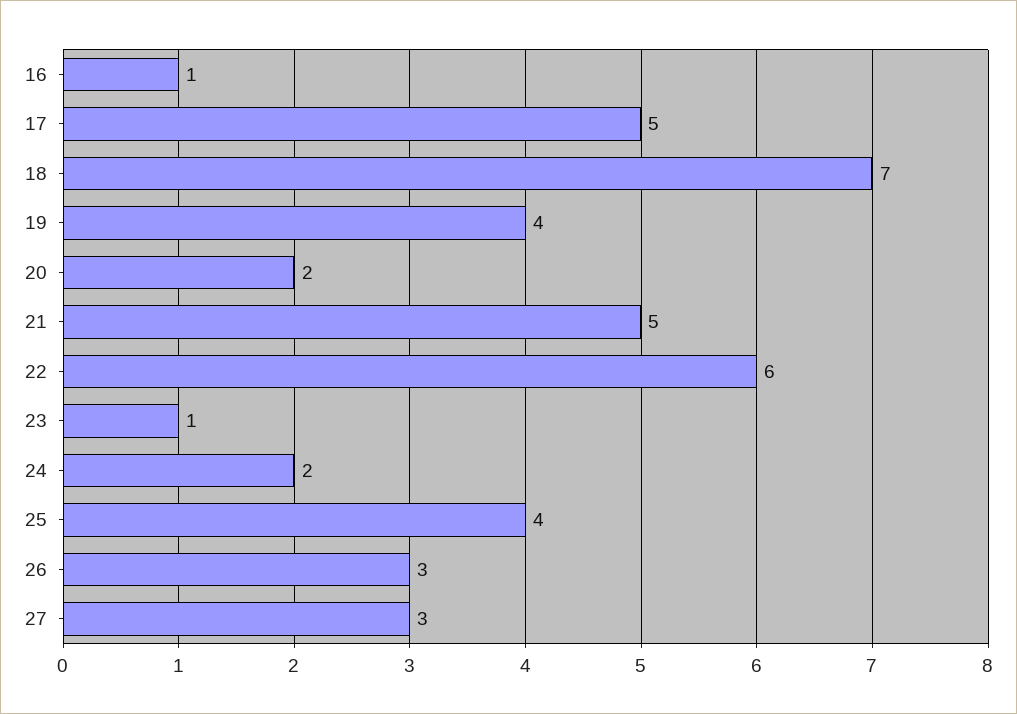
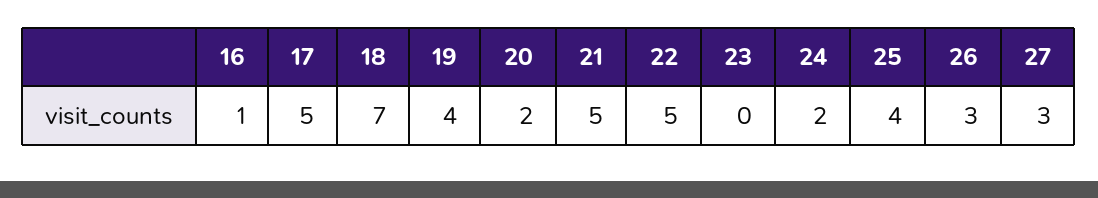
22: 6 -> 5
23: 1 -> 0

